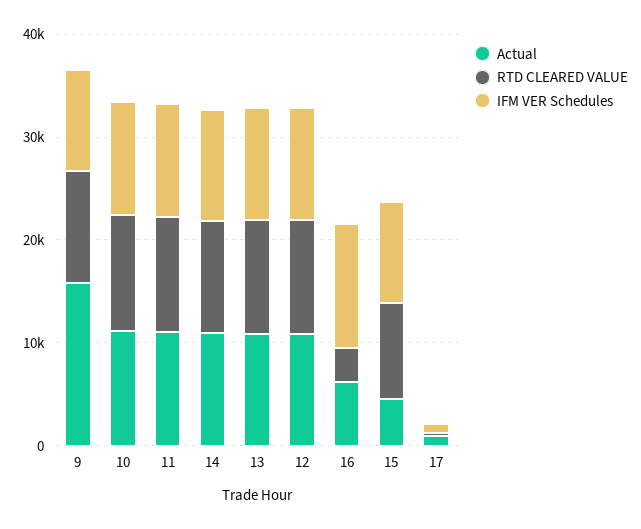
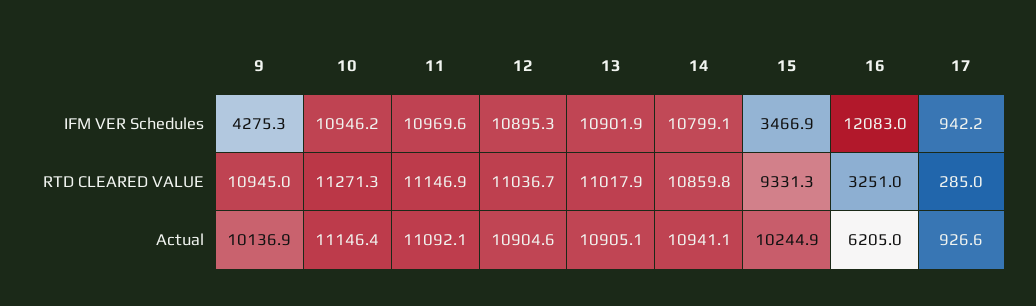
Actual, 9: 16000 -> 10136.9
IFM VER Schedules, 9: 10000 -> 4275.3
Actual, 15: 4000 -> 10244.9
IFM VER Schedules, 15: 10000 -> 3466.9

